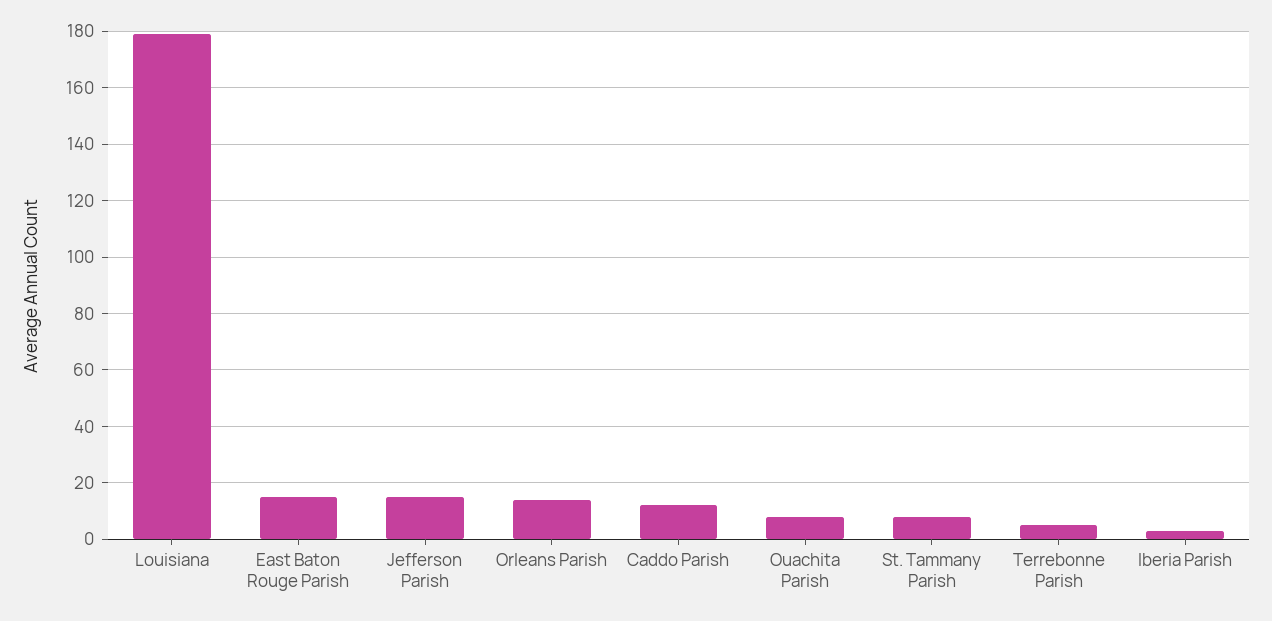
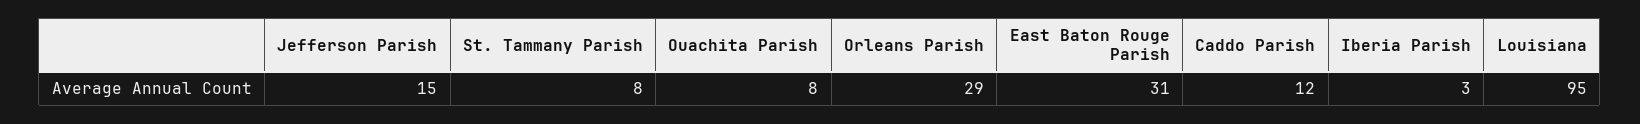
Louisiana: 180 -> 95
East Baton Rouge Parish: 15 -> 31
Orleans Parish: 15 -> 29
Terrebonne Parish: 5 -> none

